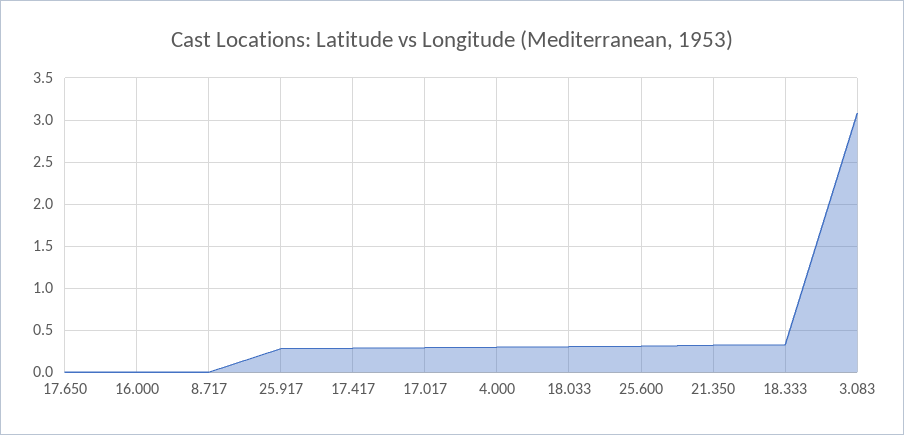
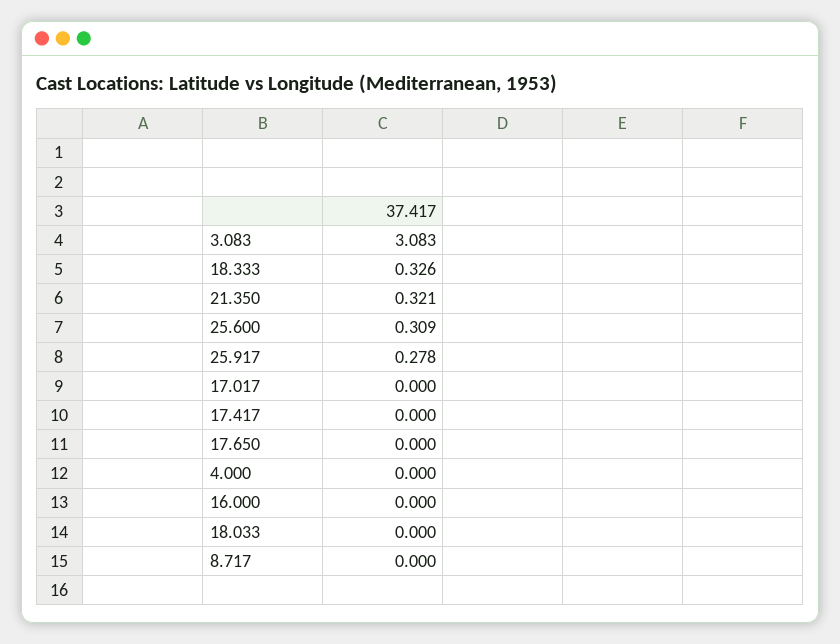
17.417: 0.3 -> 0
17.017: 0.3 -> 0
4.000: 0.3 -> 0
18.033: 0.3 -> 0

